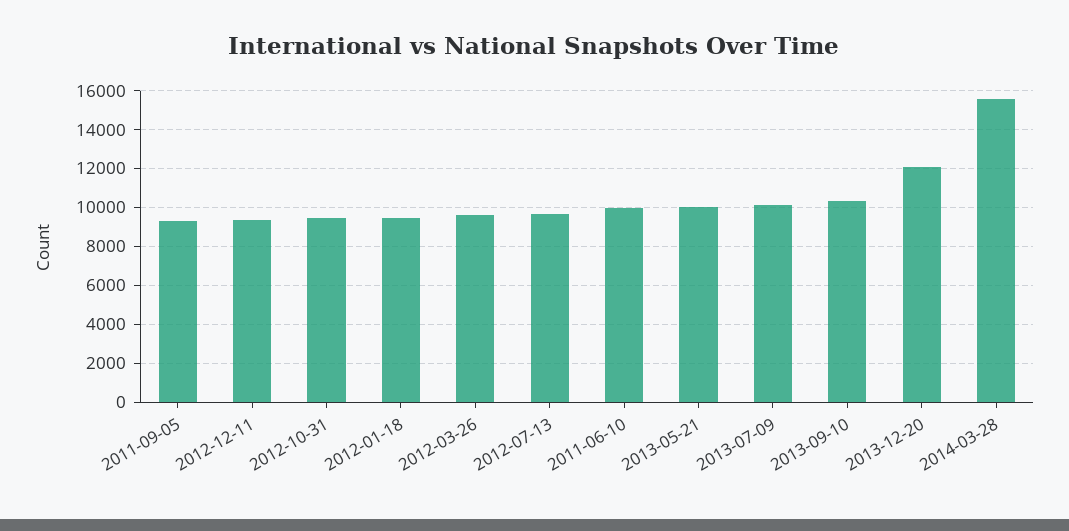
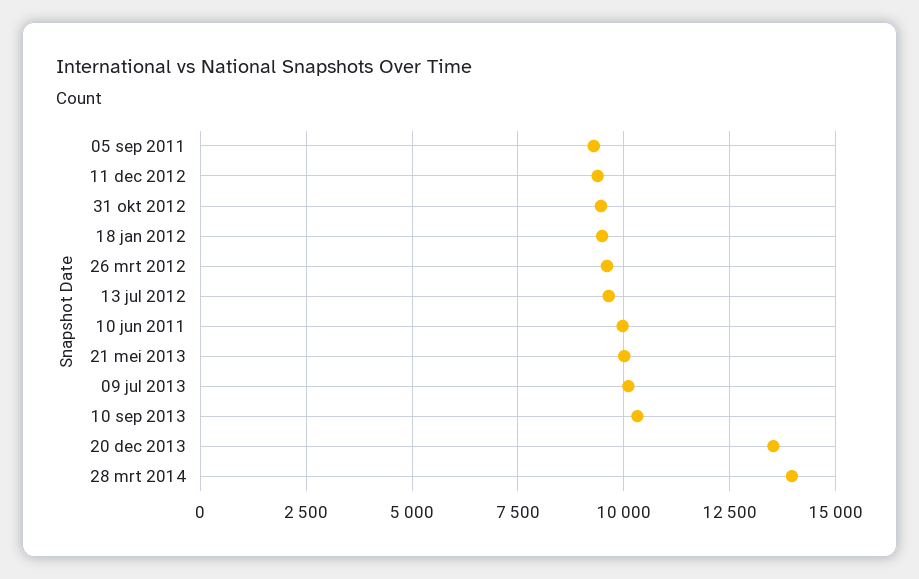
2013-12-20: 12000 -> 13500
2014-03-28: 15500 -> 14000

